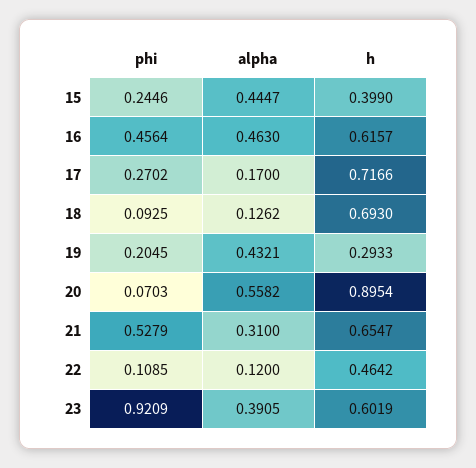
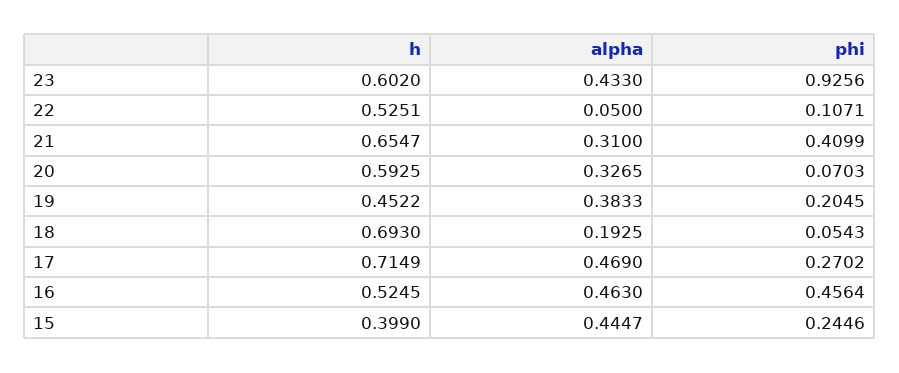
h, 16: 0.6157 -> 0.5245
alpha, 17: 0.17 -> 0.469
h, 17: 0.7166 -> 0.7149
phi, 18: 0.0925 -> 0.0543
alpha, 18: 0.1262 -> 0.1925
alpha, 19: 0.4321 -> 0.3833
h, 19: 0.2933 -> 0.4522
alpha, 20: 0.5582 -> 0.3265
h, 20: 0.8954 -> 0.5925
phi, 21: 0.5279 -> 0.4099
phi, 22: 0.1085 -> 0.1071
alpha, 22: 0.12 -> 0.05
h, 22: 0.4642 -> 0.5251
phi, 23: 0.9209 -> 0.9256
alpha, 23: 0.3905 -> 0.433
h, 23: 0.6019 -> 0.602

